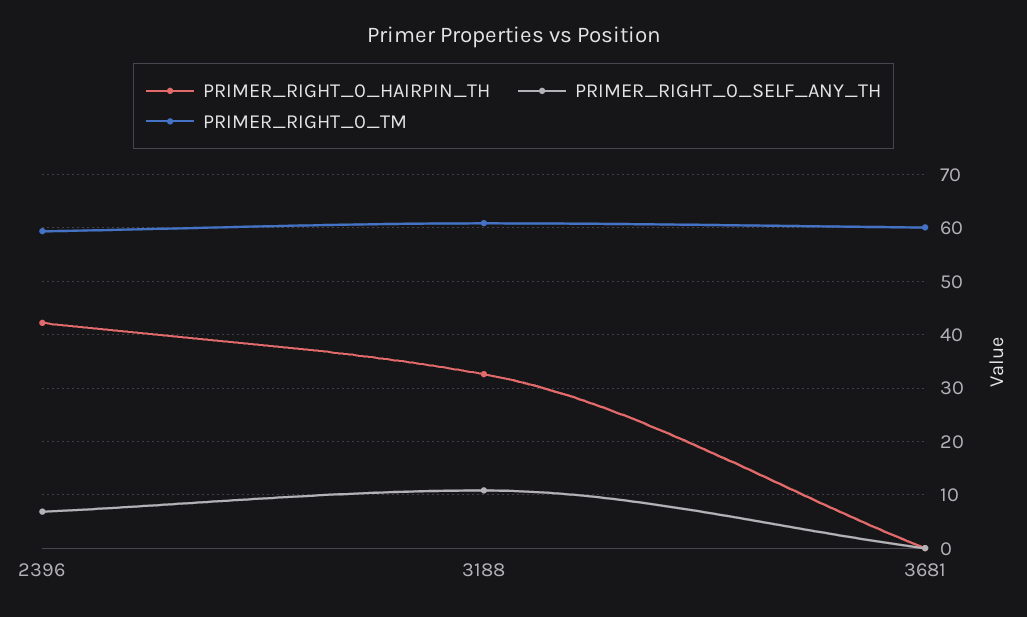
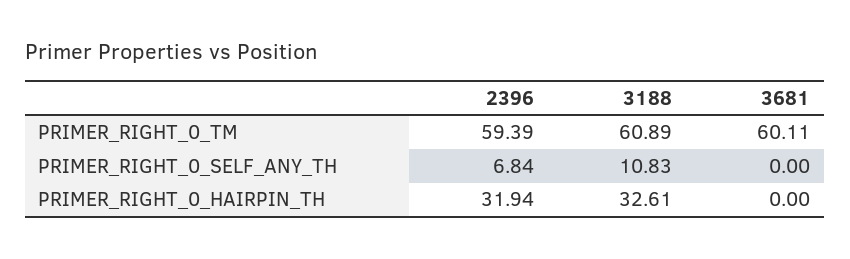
PRIMER_RIGHT_0_HAIRPIN_TH, 2396: 42 -> 31.94

